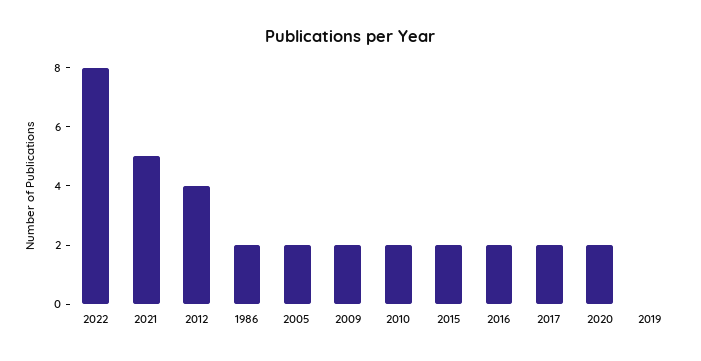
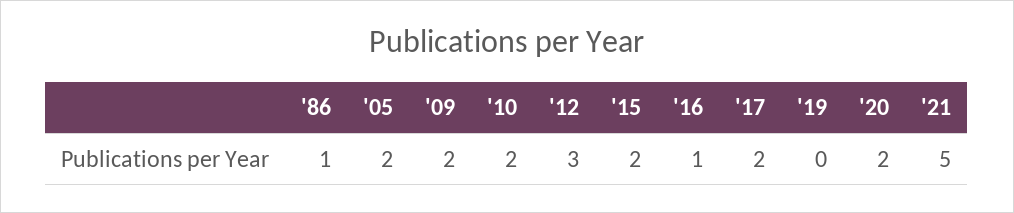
2022: 8 -> none
2012: 4 -> 3
1986: 2 -> 1
2016: 2 -> 1

